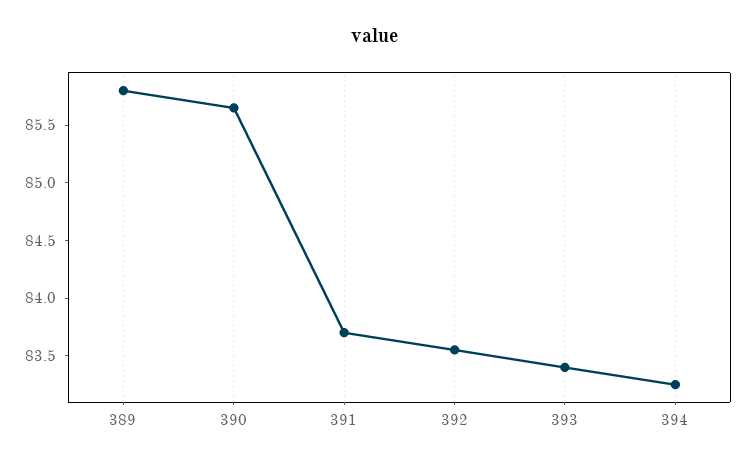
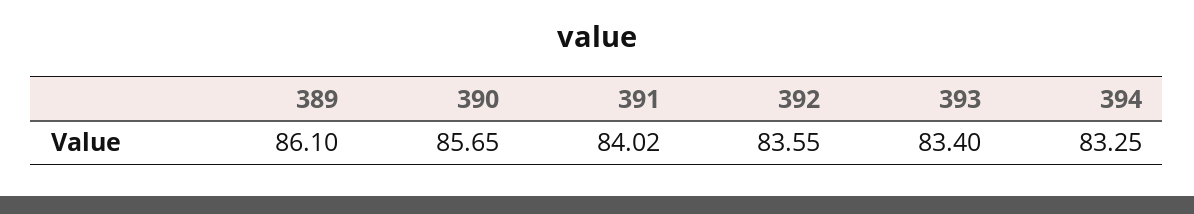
389: 85.8 -> 86.1
391: 83.7 -> 84.02

